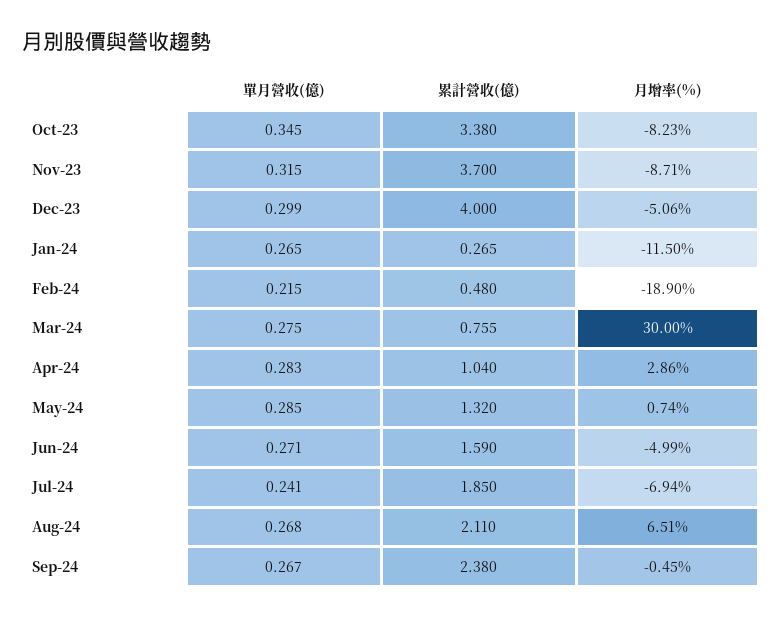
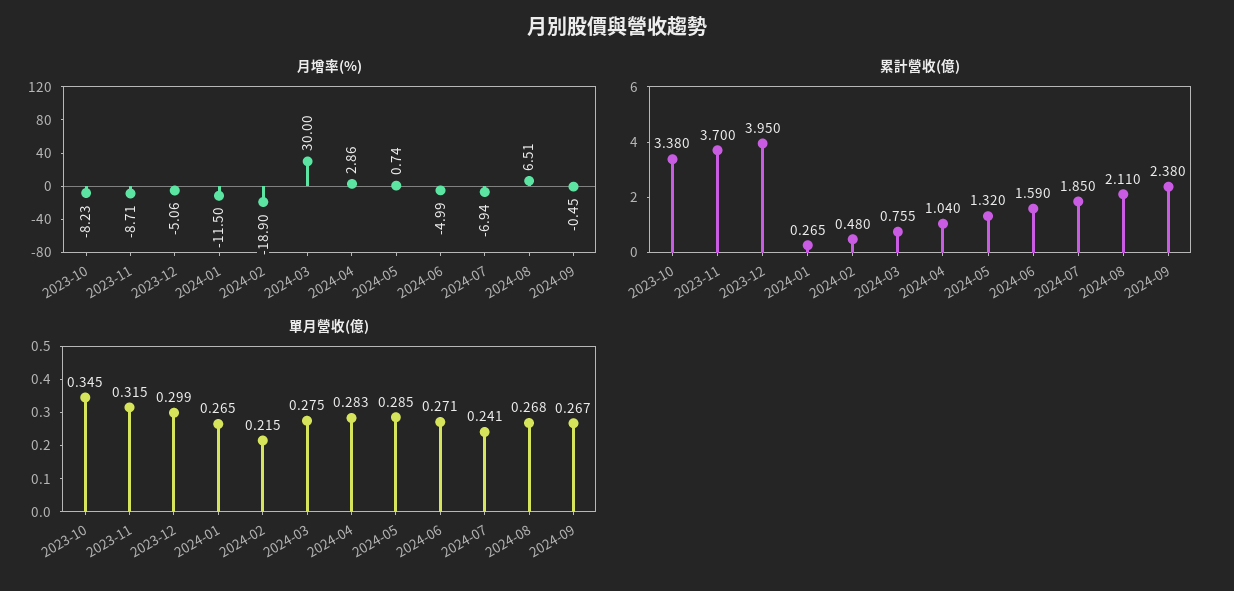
累計營收(億), Dec-23: 4 -> 3.95

